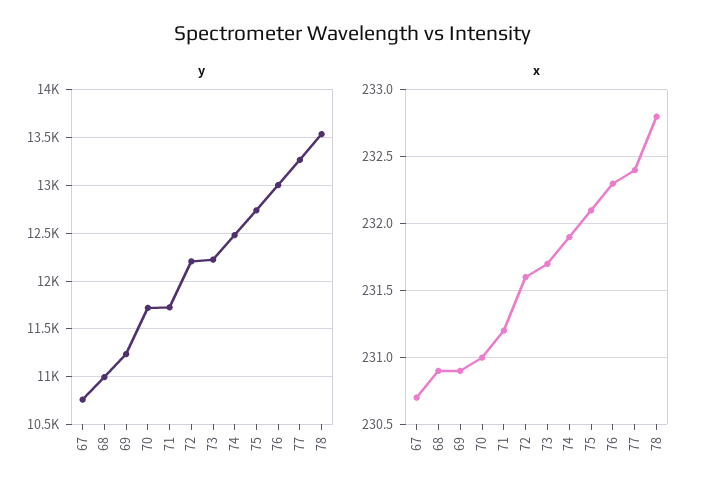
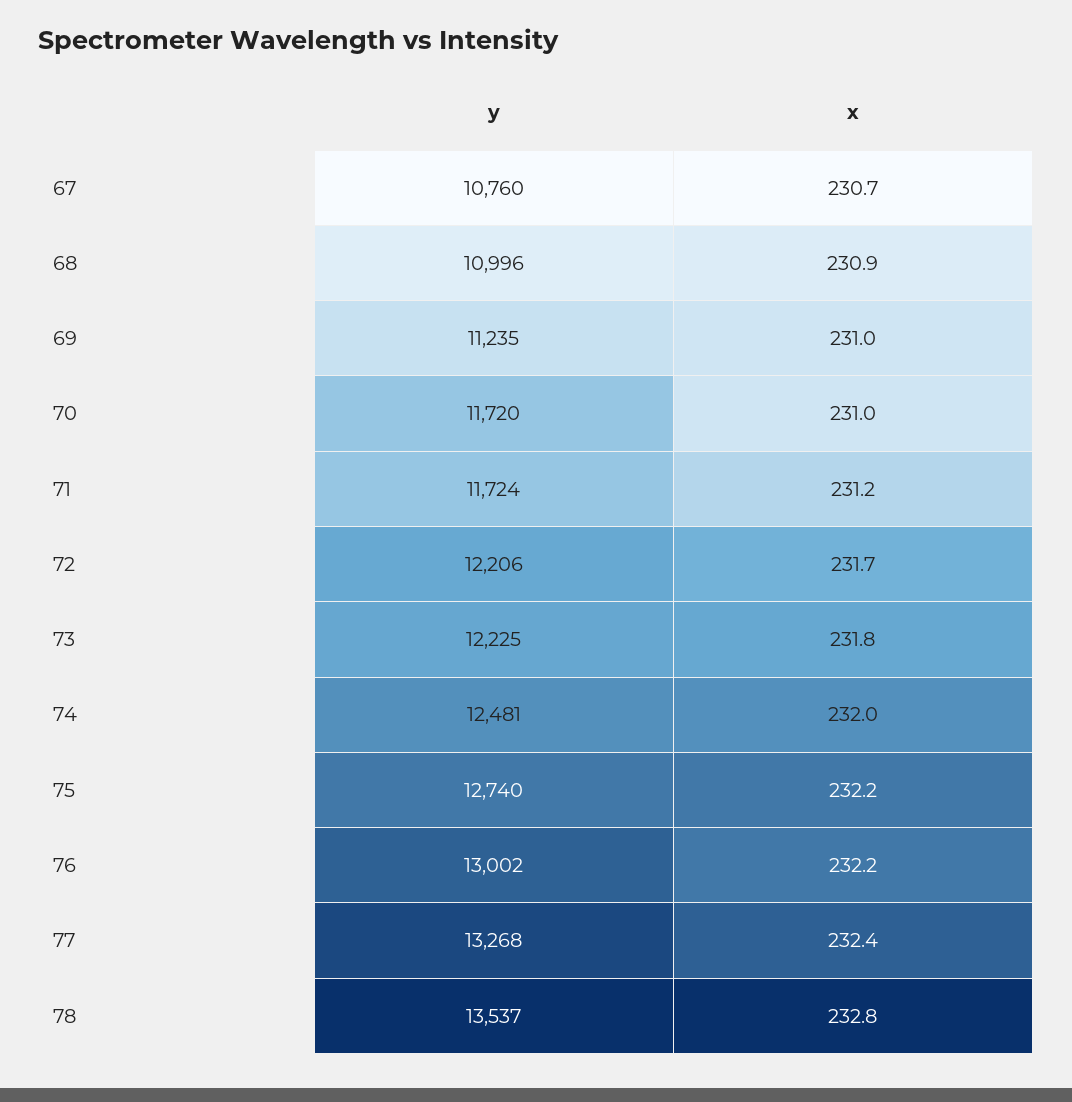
x, 69: 230.9 -> 231
x, 72: 231.6 -> 231.7
x, 73: 231.7 -> 231.8
x, 74: 231.9 -> 232
x, 75: 232.1 -> 232.2
x, 76: 232.3 -> 232.2

